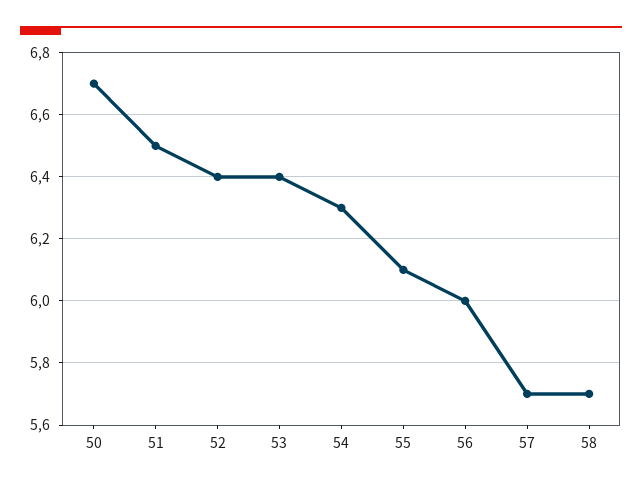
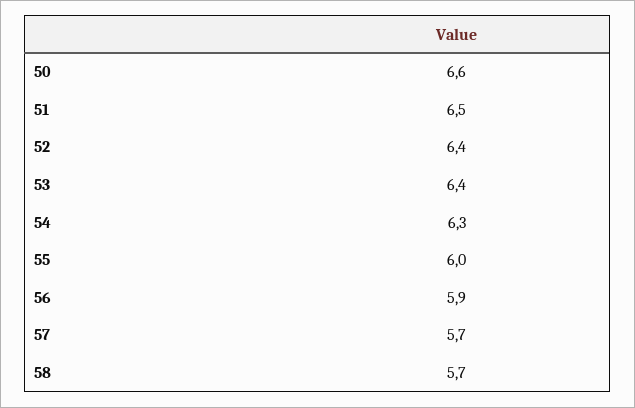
50: 6.7 -> 6.6
55: 6.1 -> 6
56: 6 -> 5.9

